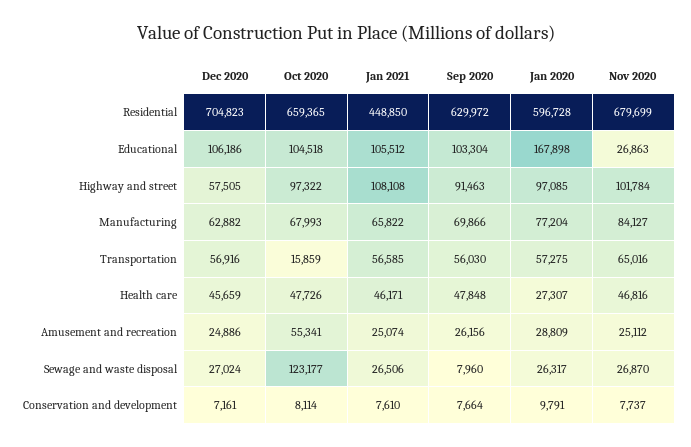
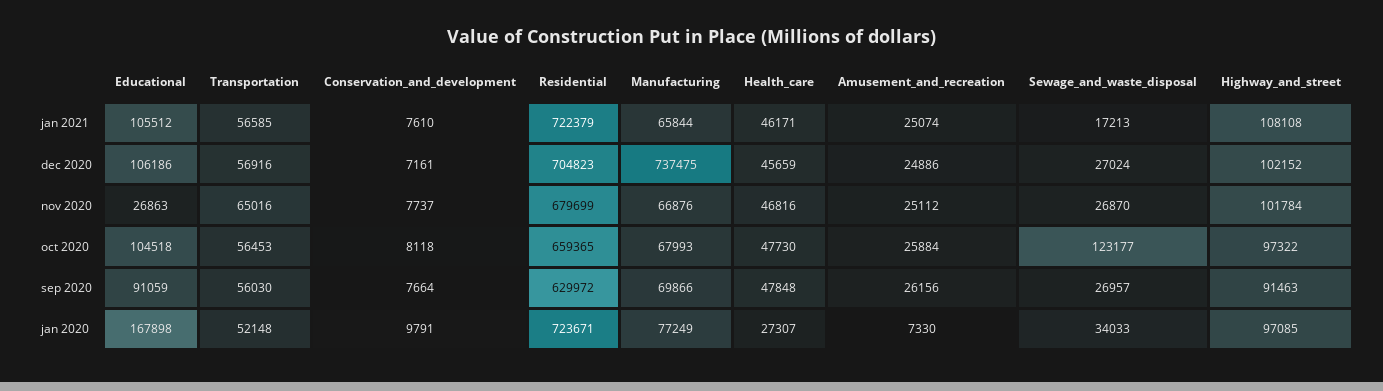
Jan 2021, Residential: 448850 -> 722379
Jan 2020, Residential: 596728 -> 723671
Sep 2020, Educational: 103304 -> 91059
Dec 2020, Highway and street: 57505 -> 102152
Dec 2020, Manufacturing: 62882 -> 737475
Jan 2021, Manufacturing: 65822 -> 65844
Jan 2020, Manufacturing: 77204 -> 77249
Nov 2020, Manufacturing: 84127 -> 66876
Oct 2020, Transportation: 15859 -> 56453
Jan 2020, Transportation: 57275 -> 52148
Oct 2020, Health care: 47726 -> 47730
Oct 2020, Amusement and recreation: 55341 -> 25884
Jan 2020, Amusement and recreation: 28809 -> 7330
Jan 2021, Sewage and waste disposal: 26506 -> 17213
Sep 2020, Sewage and waste disposal: 7960 -> 26957
Jan 2020, Sewage and waste disposal: 26317 -> 34033
Oct 2020, Conservation and development: 8114 -> 8118

